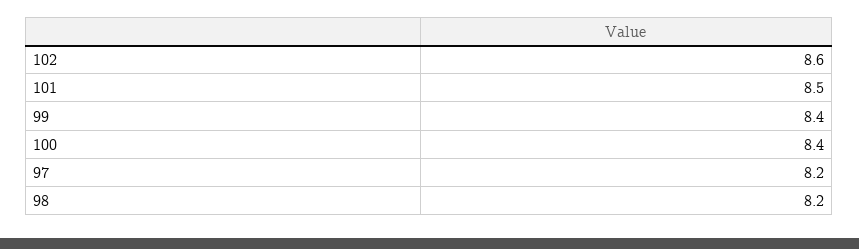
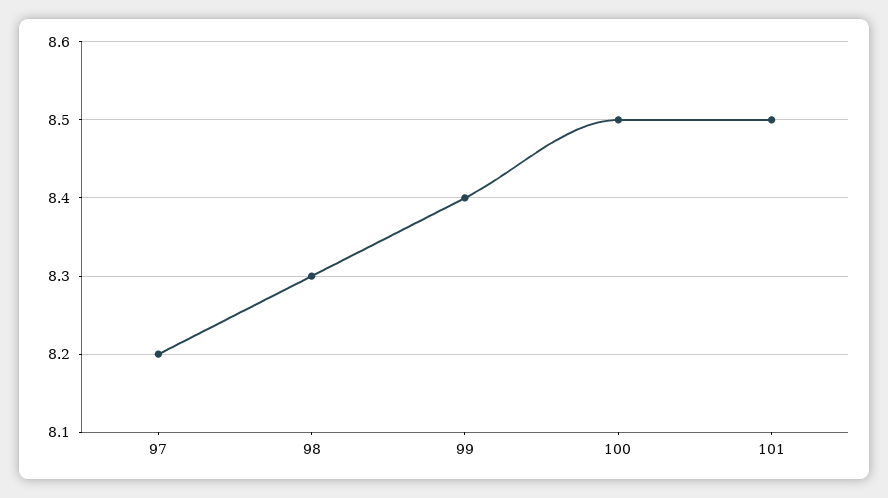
102: 8.6 -> none
100: 8.4 -> 8.5
98: 8.2 -> 8.3

